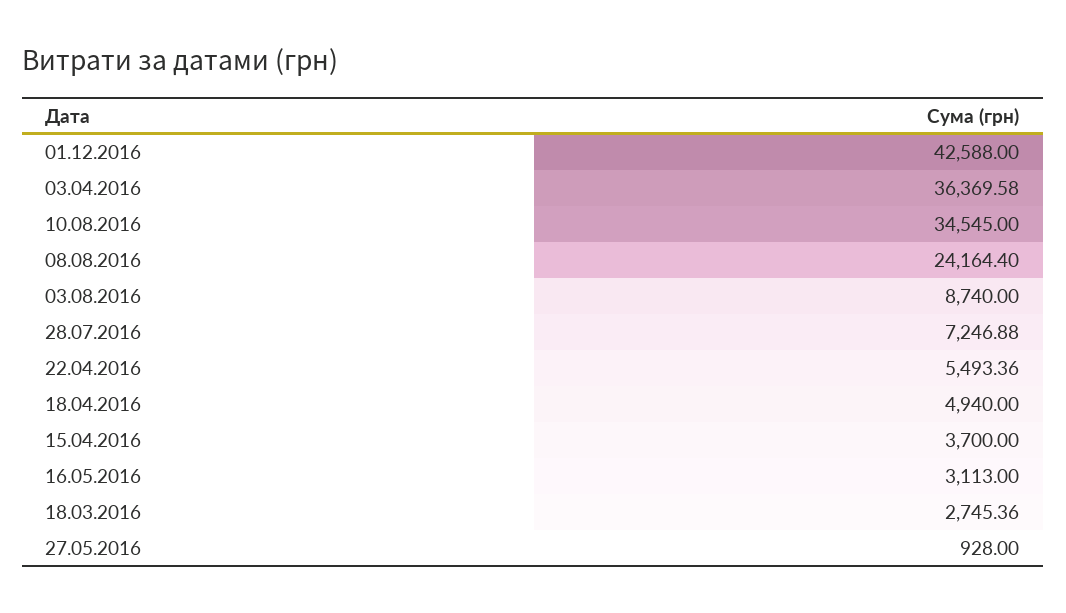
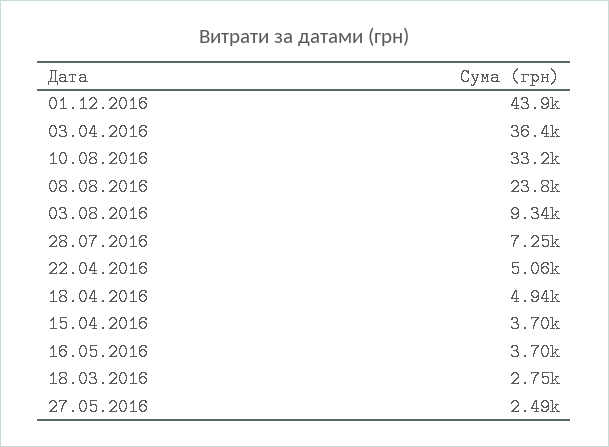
01.12.2016: 42588 -> 43900
10.08.2016: 34545 -> 33200
08.08.2016: 24164.4 -> 23800
03.08.2016: 8740 -> 9340
22.04.2016: 5493.36 -> 5060
16.05.2016: 3113 -> 3700
27.05.2016: 928 -> 2490

